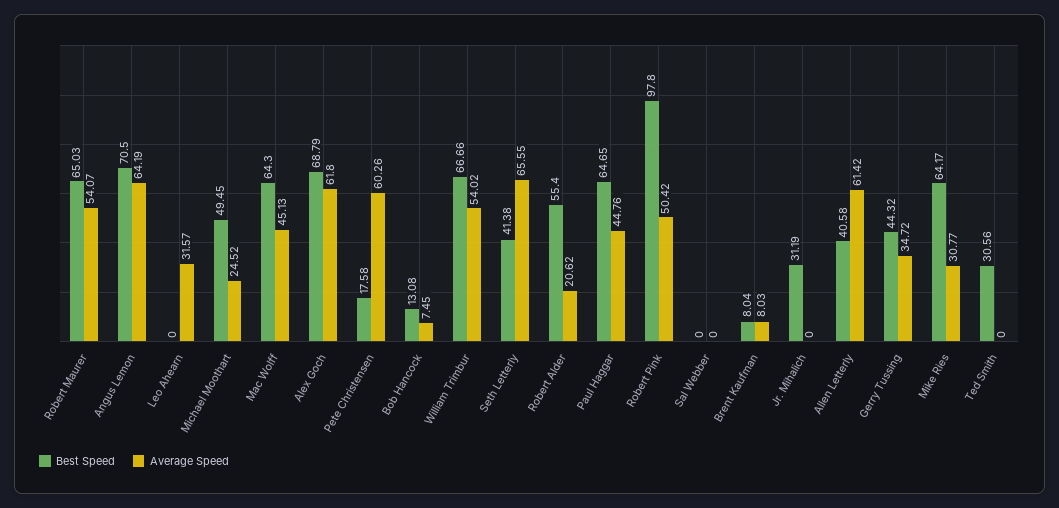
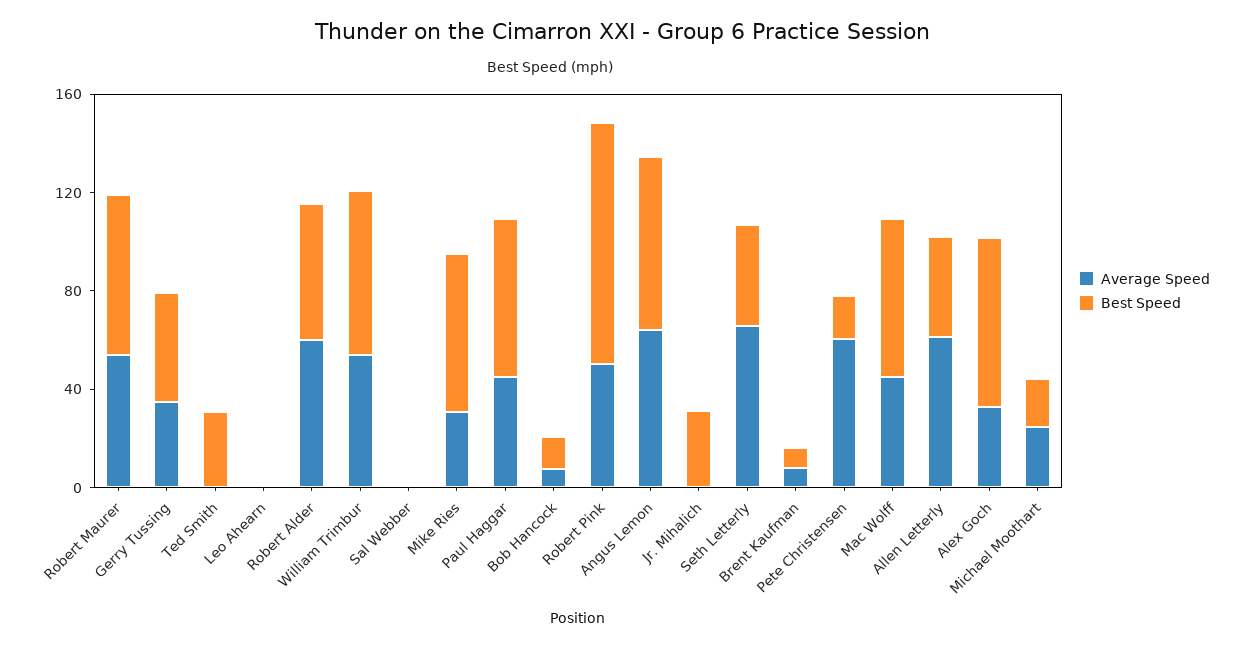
Average Speed, Leo Ahearn: 31.57 -> 0
Best Speed, Michael Moothart: 49.45 -> 20
Average Speed, Alex Goch: 61.8 -> 30
Average Speed, Robert Alder: 20.62 -> 60

